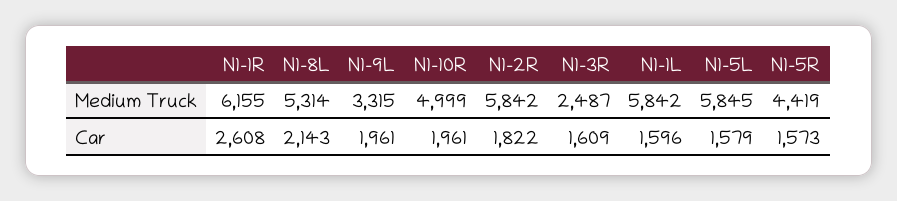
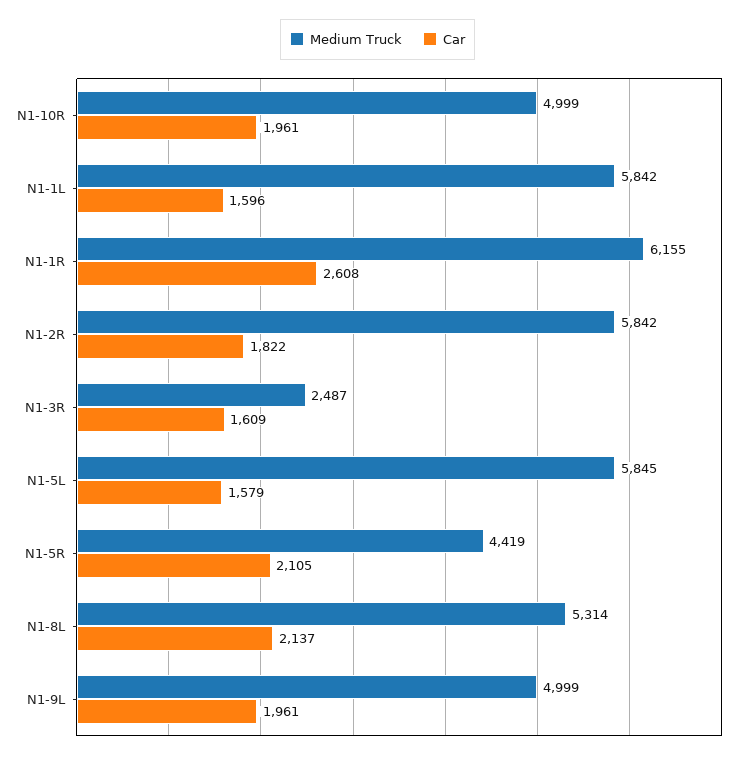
Medium Truck, N1-9L: 3315 -> 4999
Car, N1-8L: 2143 -> 2137
Car, N1-5R: 1573 -> 2105

